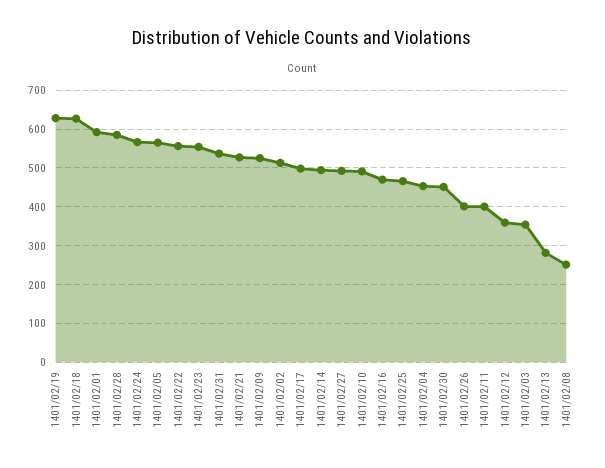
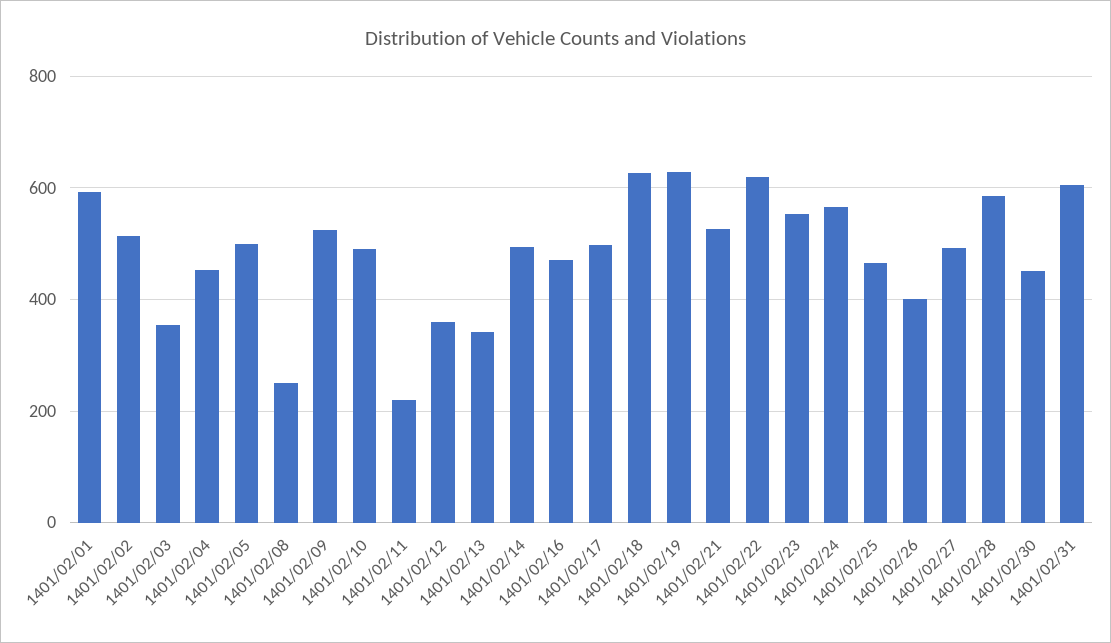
1401/02/05: 560 -> 500
1401/02/22: 560 -> 620
1401/02/31: 540 -> 600
1401/02/11: 400 -> 220
1401/02/13: 280 -> 340

